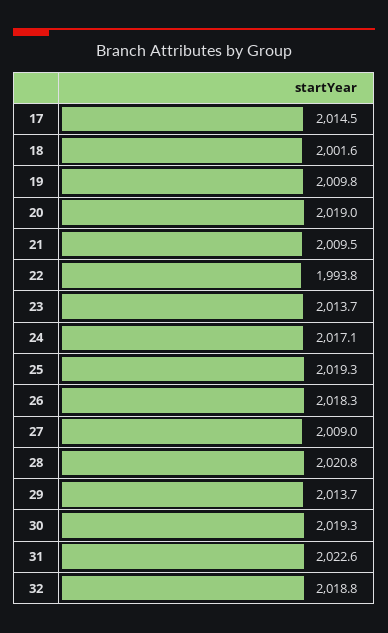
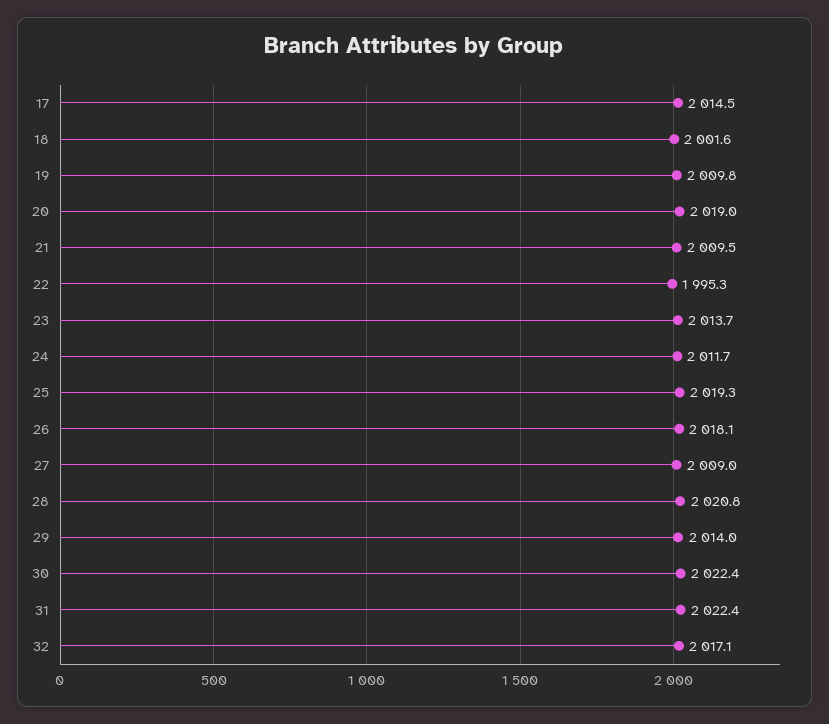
22: 1993.8 -> 1995.3
24: 2017.1 -> 2011.7
26: 2018.3 -> 2018.1
29: 2013.7 -> 2014
30: 2019.3 -> 2022.4
31: 2022.6 -> 2022.4
32: 2018.8 -> 2017.1

